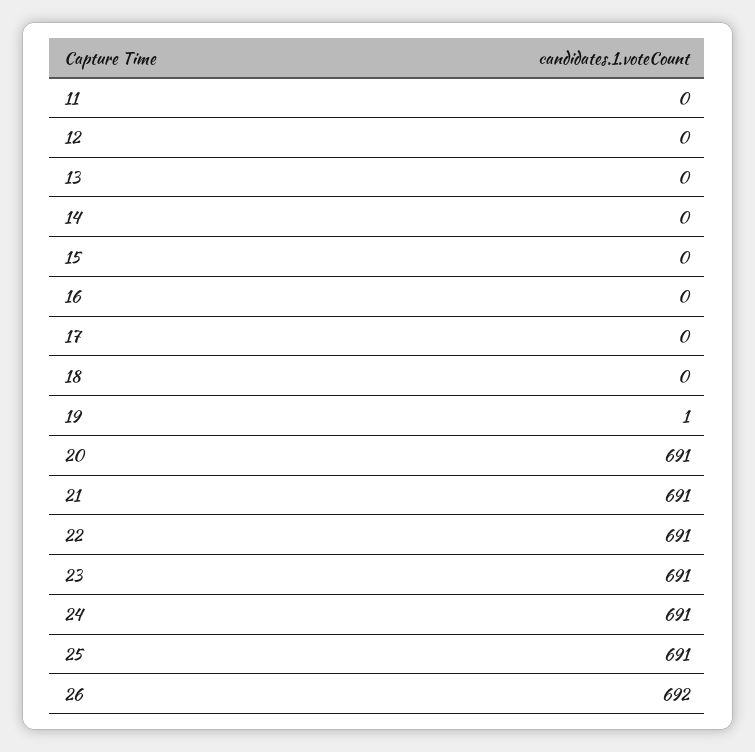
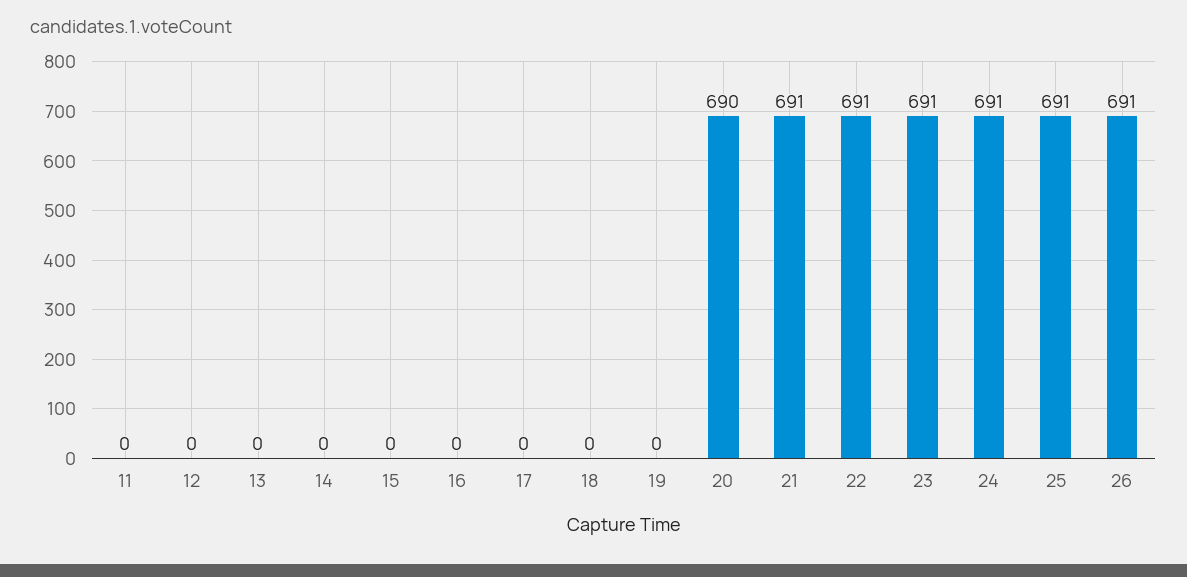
19: 1 -> 0
20: 691 -> 690
26: 692 -> 691

